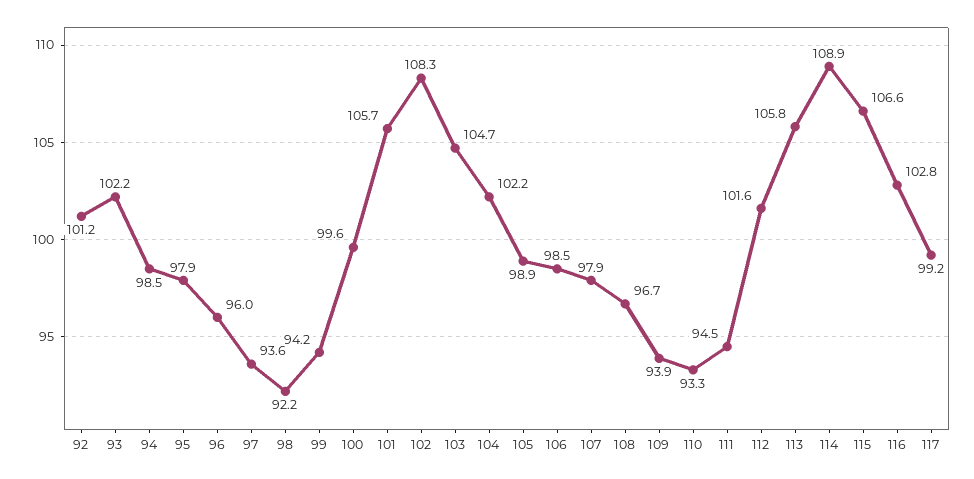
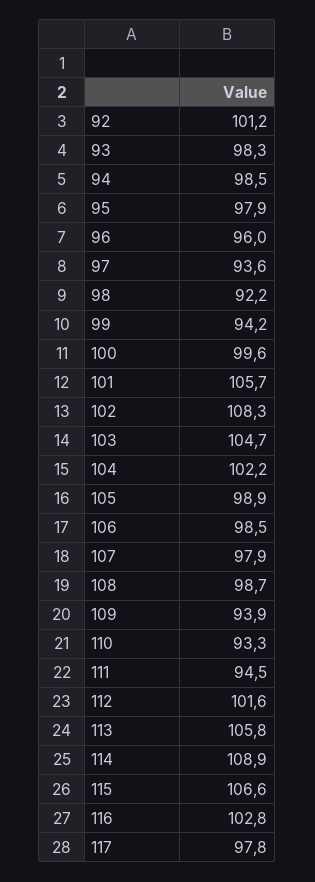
93: 102.2 -> 98.3
108: 96.7 -> 98.7
117: 99.2 -> 97.8

